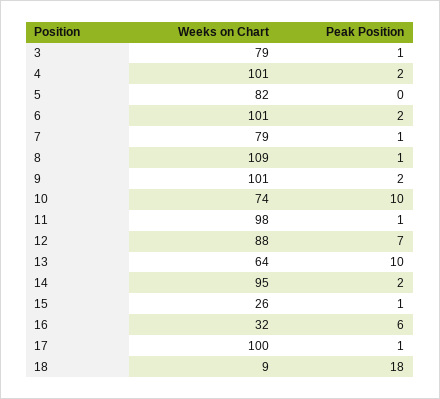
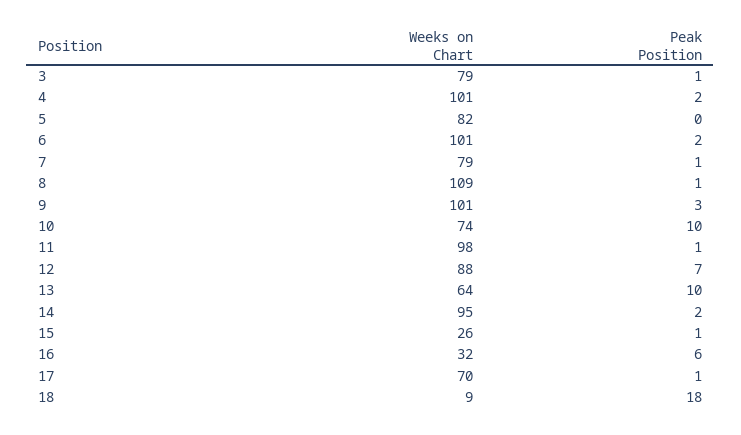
Peak Position, 9: 2 -> 3
Weeks on Chart, 17: 100 -> 70

